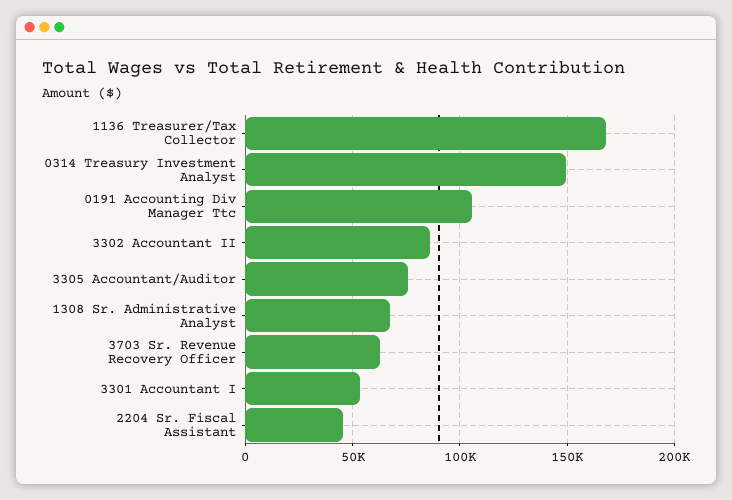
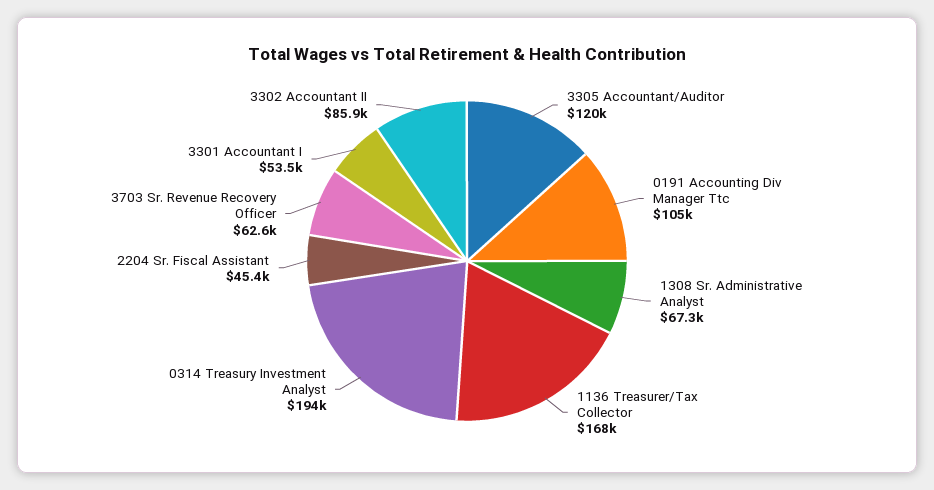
0314 Treasury Investment Analyst: 150000 -> 194000
3305 Accountant/Auditor: 75000 -> 120000

